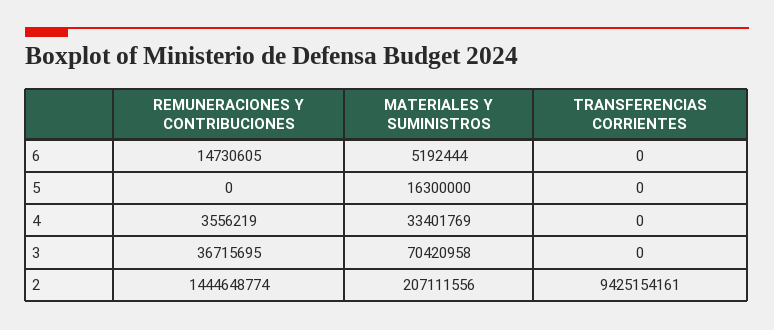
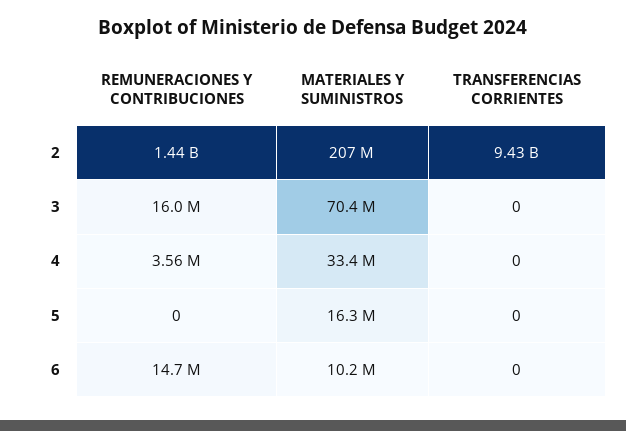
MATERIALES Y SUMINISTROS, 6: 5192444 -> 10200000
REMUNERACIONES Y CONTRIBUCIONES, 3: 36715695 -> 16000000

